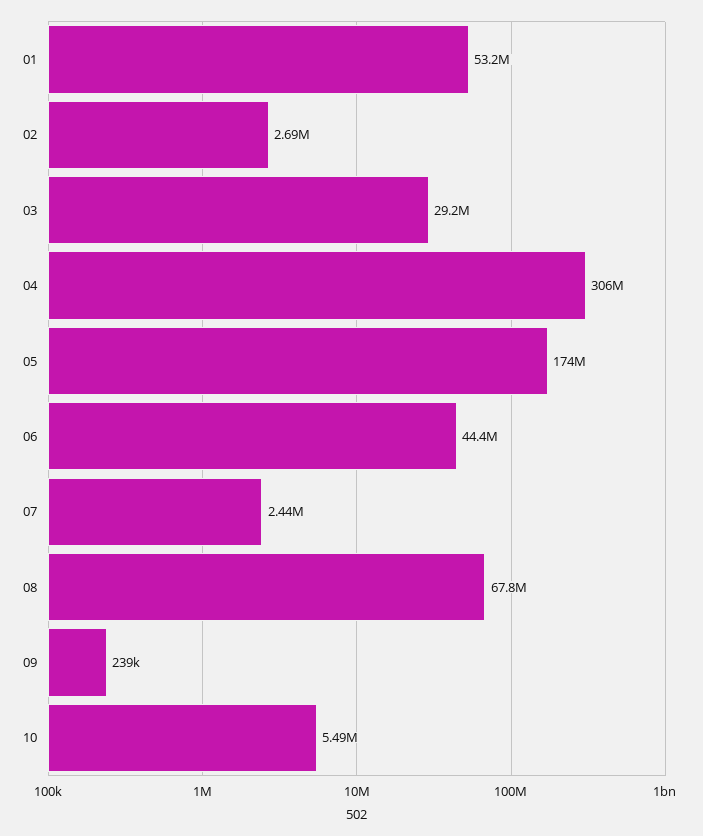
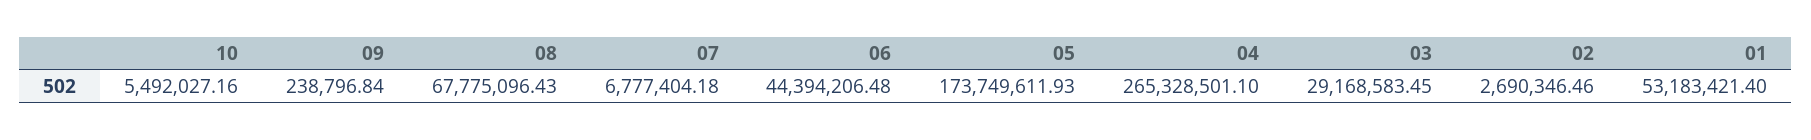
04: 306000000 -> 265328501.1
07: 2440000 -> 6777404.18

